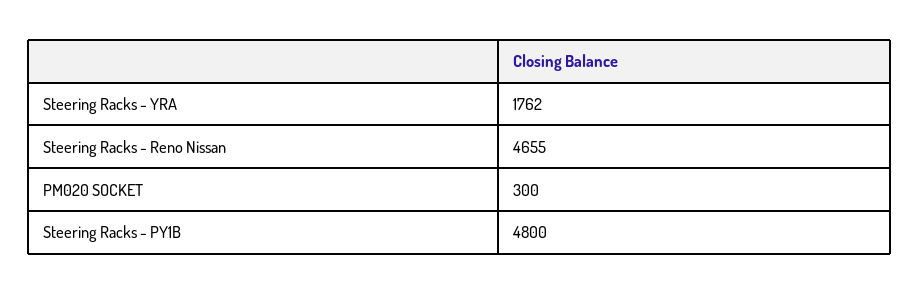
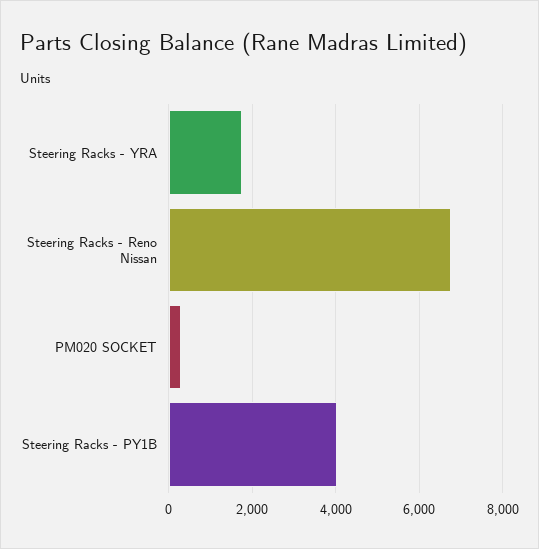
Steering Racks - Reno Nissan: 4655 -> 6800
Steering Racks - PY1B: 4800 -> 4000

